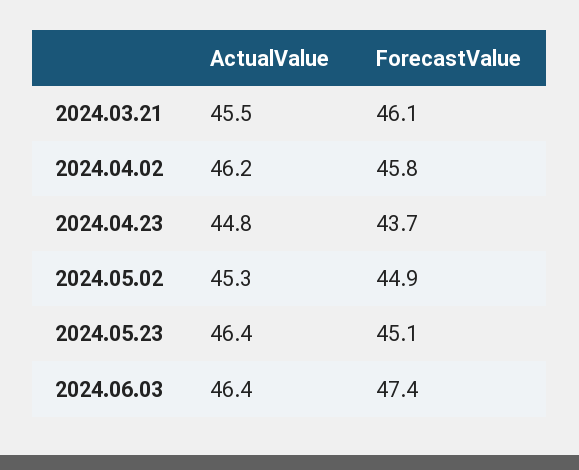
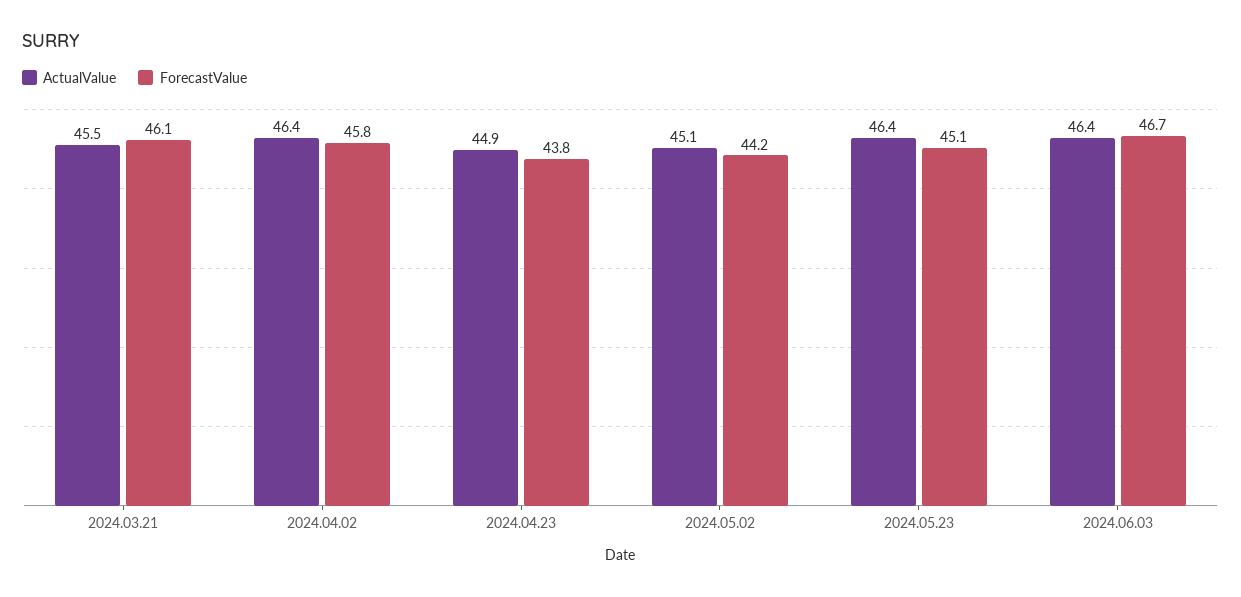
ActualValue, 2024.04.02: 46.2 -> 46.4
ActualValue, 2024.04.23: 44.8 -> 44.9
ForecastValue, 2024.04.23: 43.7 -> 43.8
ActualValue, 2024.05.02: 45.3 -> 45.1
ForecastValue, 2024.05.02: 44.9 -> 44.2
ForecastValue, 2024.06.03: 47.4 -> 46.7

